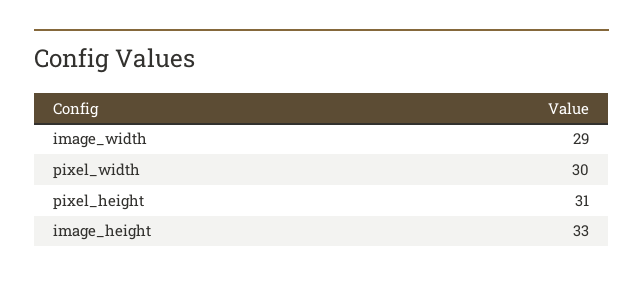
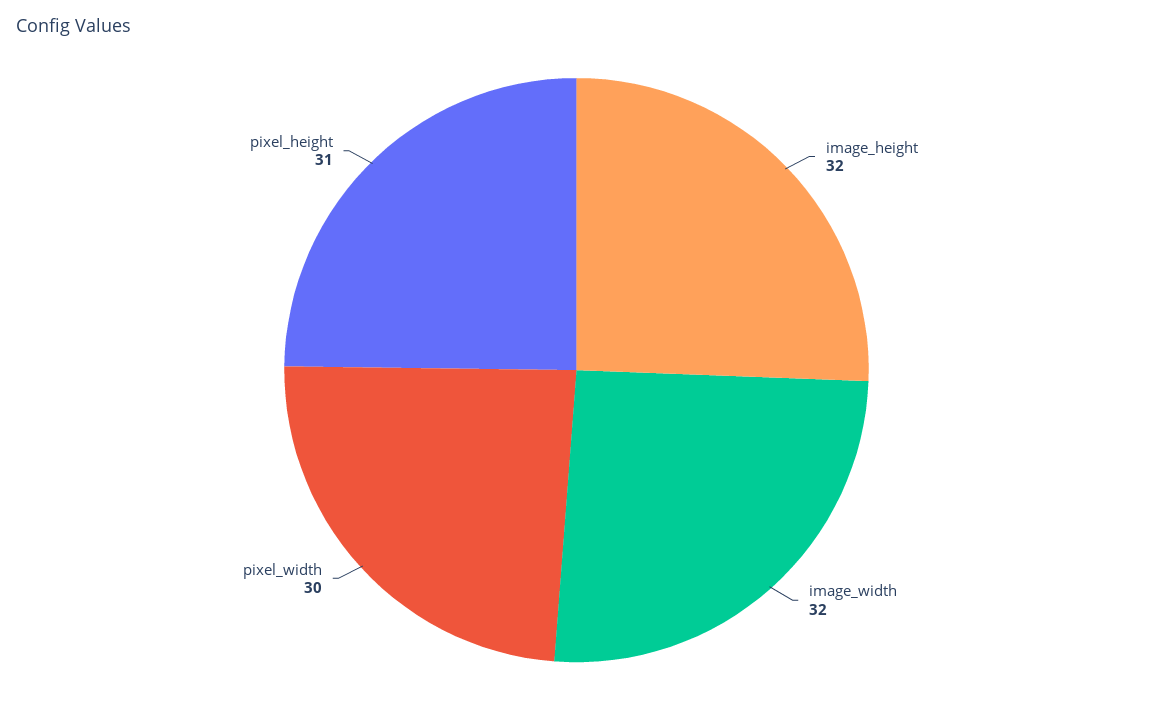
image_width: 29 -> 32
image_height: 33 -> 32

